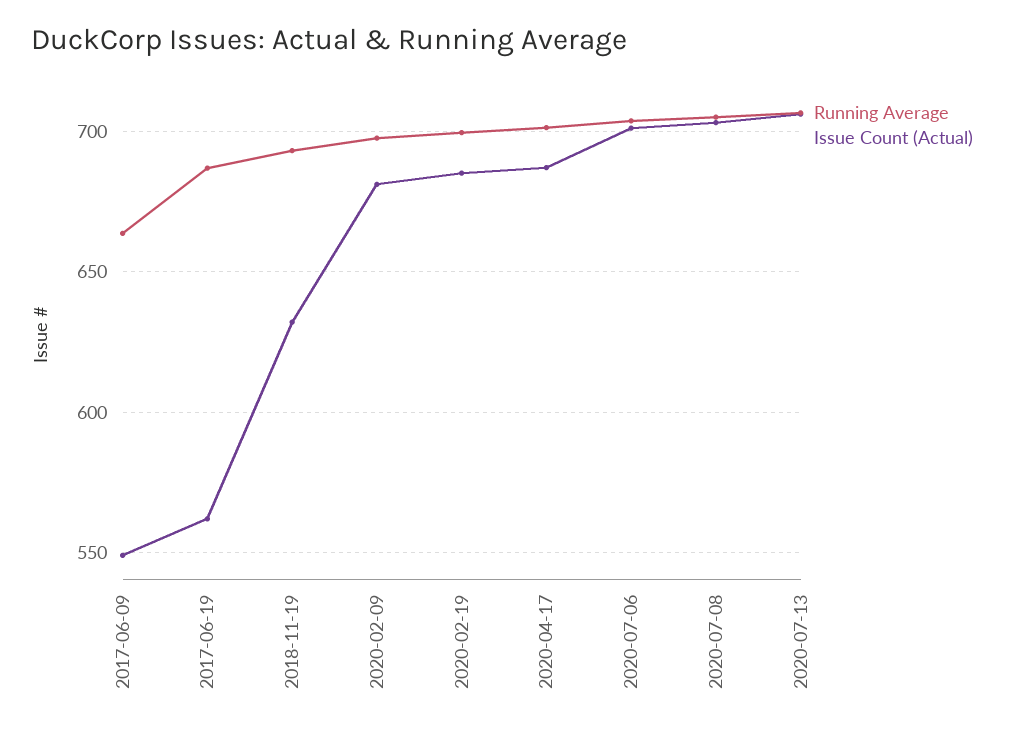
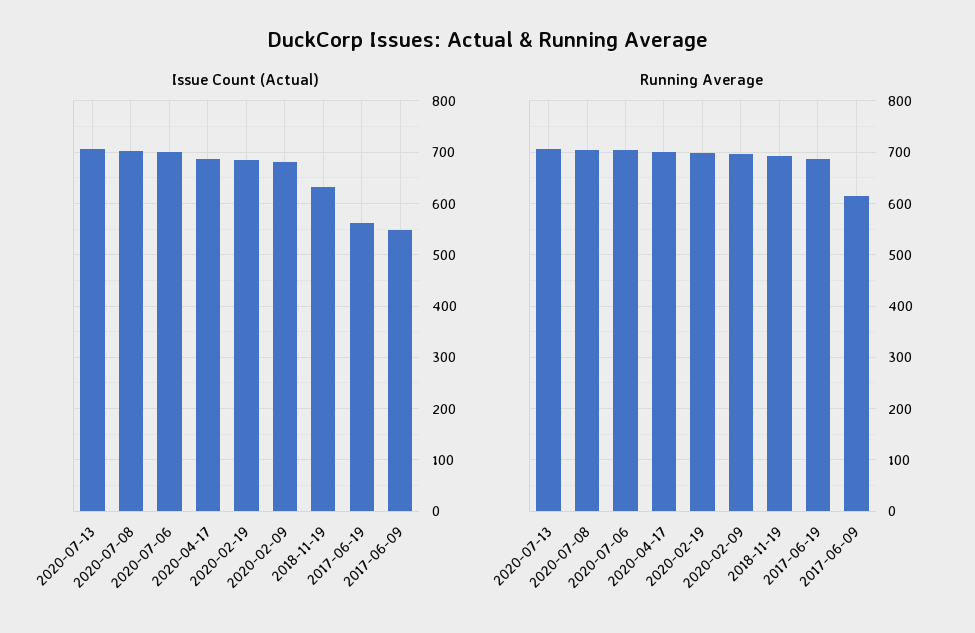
Running Average, 2017-06-09: 665 -> 620

